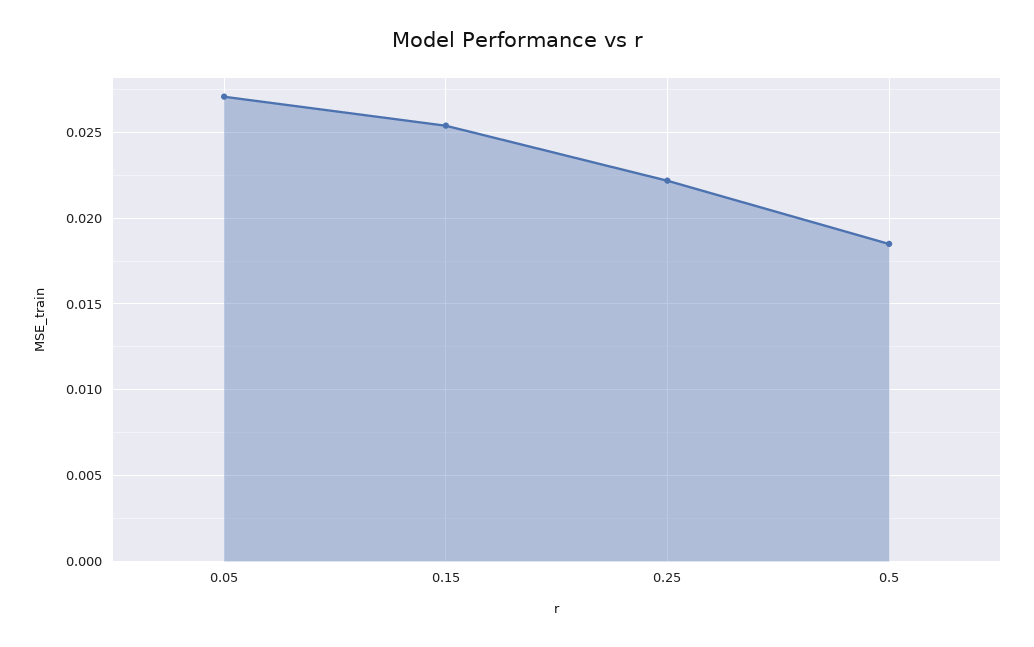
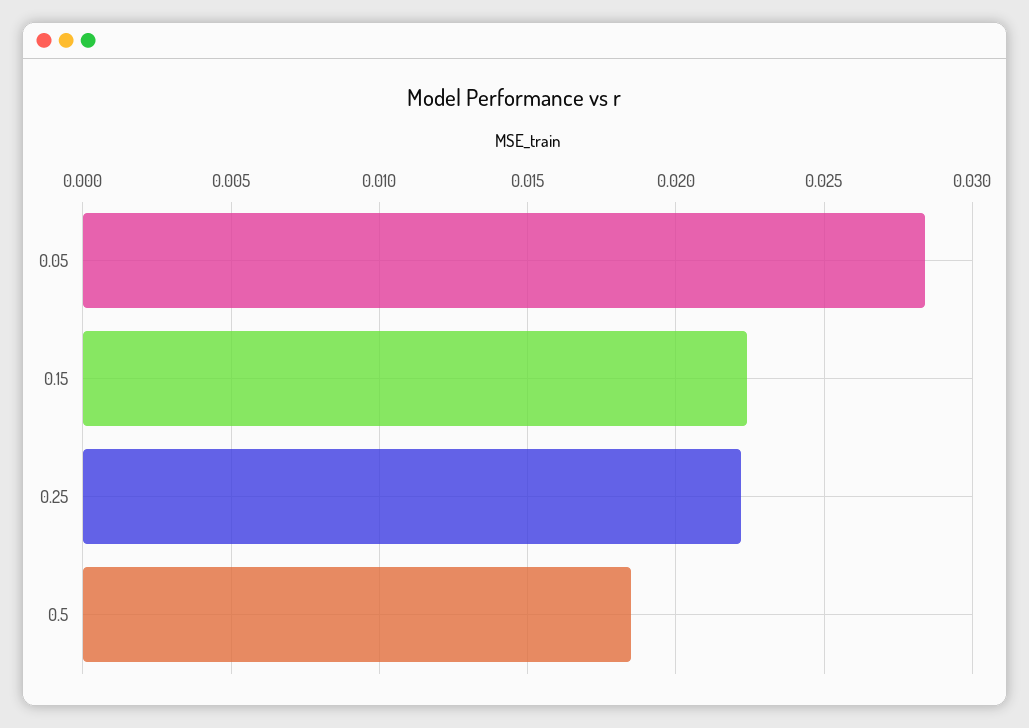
0.05: 0.027 -> 0.0285
0.15: 0.0255 -> 0.0225

